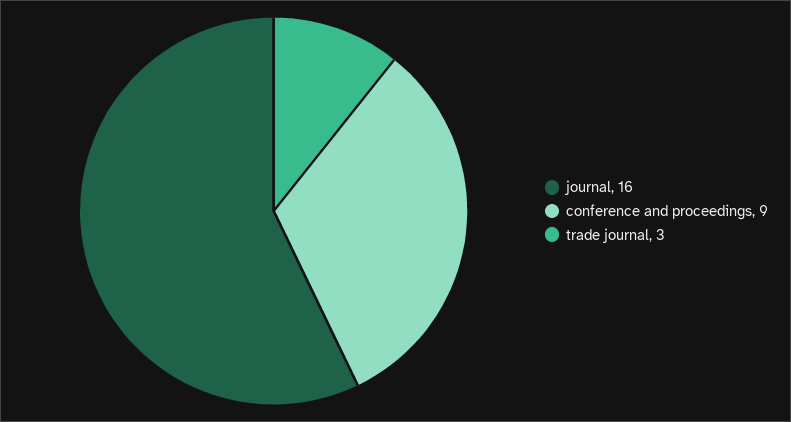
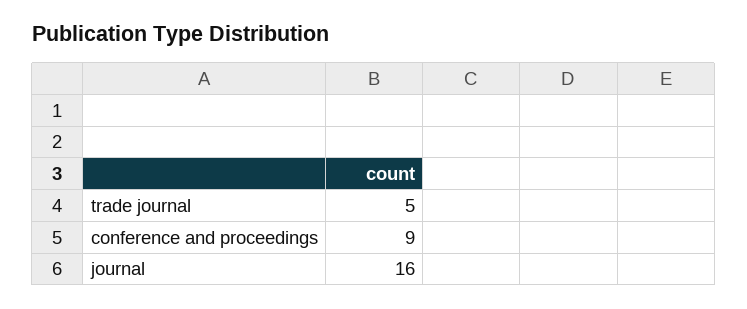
trade journal: 3 -> 5

